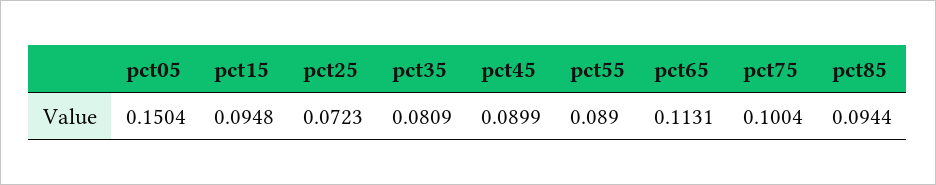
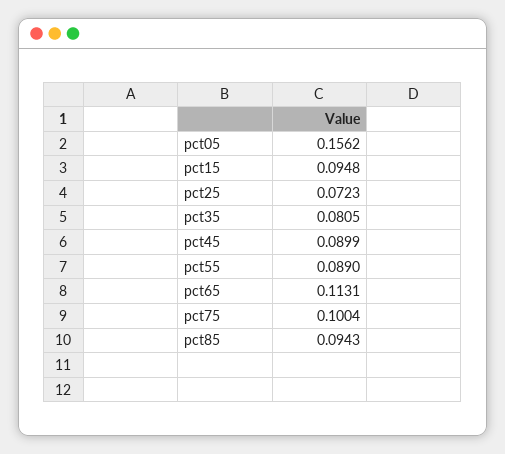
pct05: 0.1504 -> 0.1562
pct35: 0.0809 -> 0.0805
pct85: 0.0944 -> 0.0943

